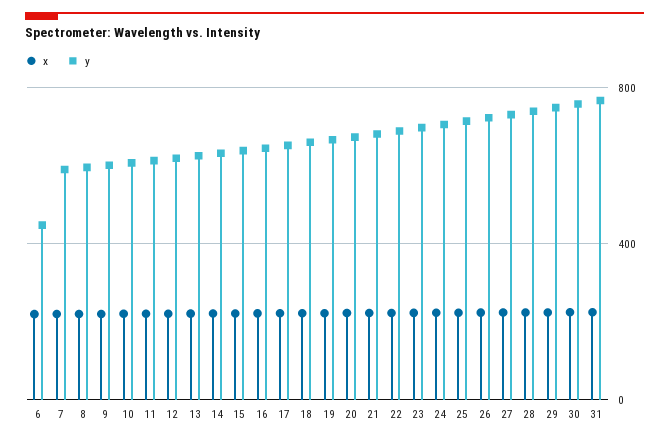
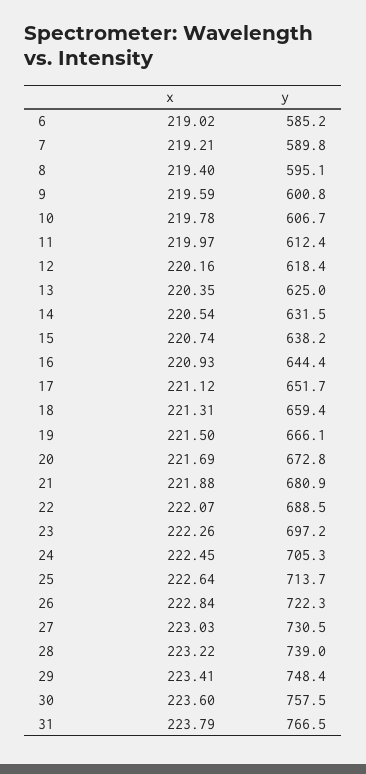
y, 6: 450 -> 585.2

